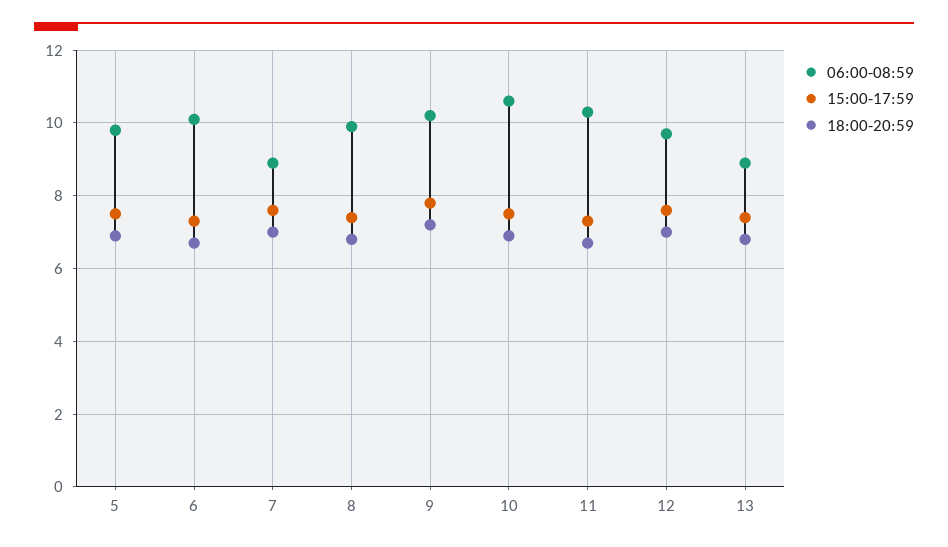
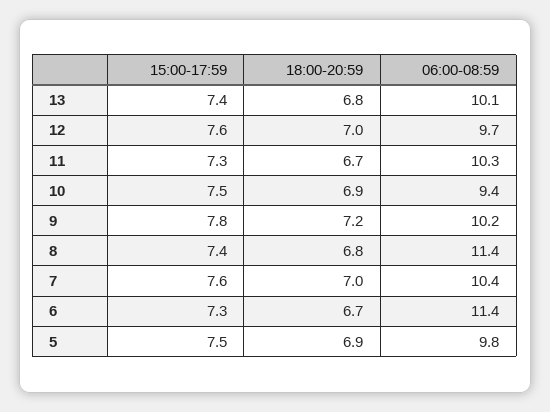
06:00-08:59, 6: 10 -> 11.4
06:00-08:59, 7: 9 -> 10.4
06:00-08:59, 8: 10 -> 11.4
06:00-08:59, 10: 10.5 -> 9.4
06:00-08:59, 13: 9 -> 10.1

